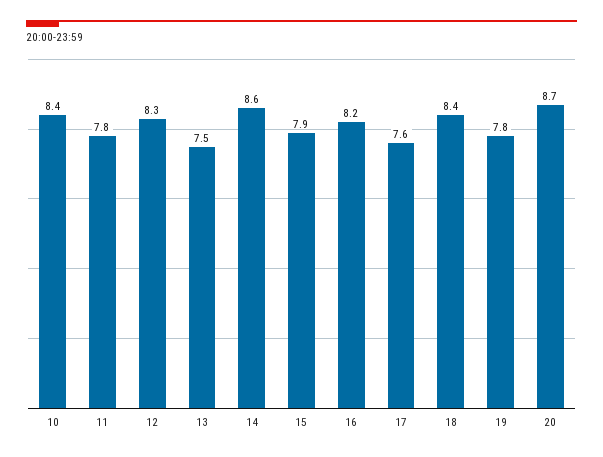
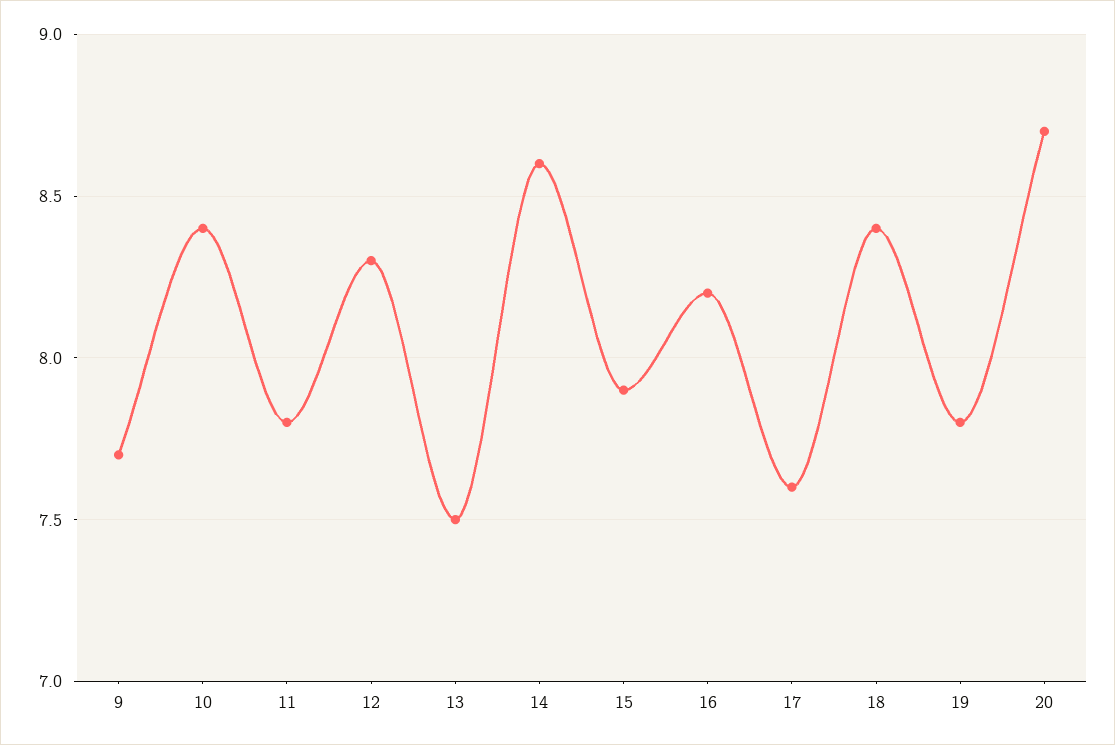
9: none -> 7.7

